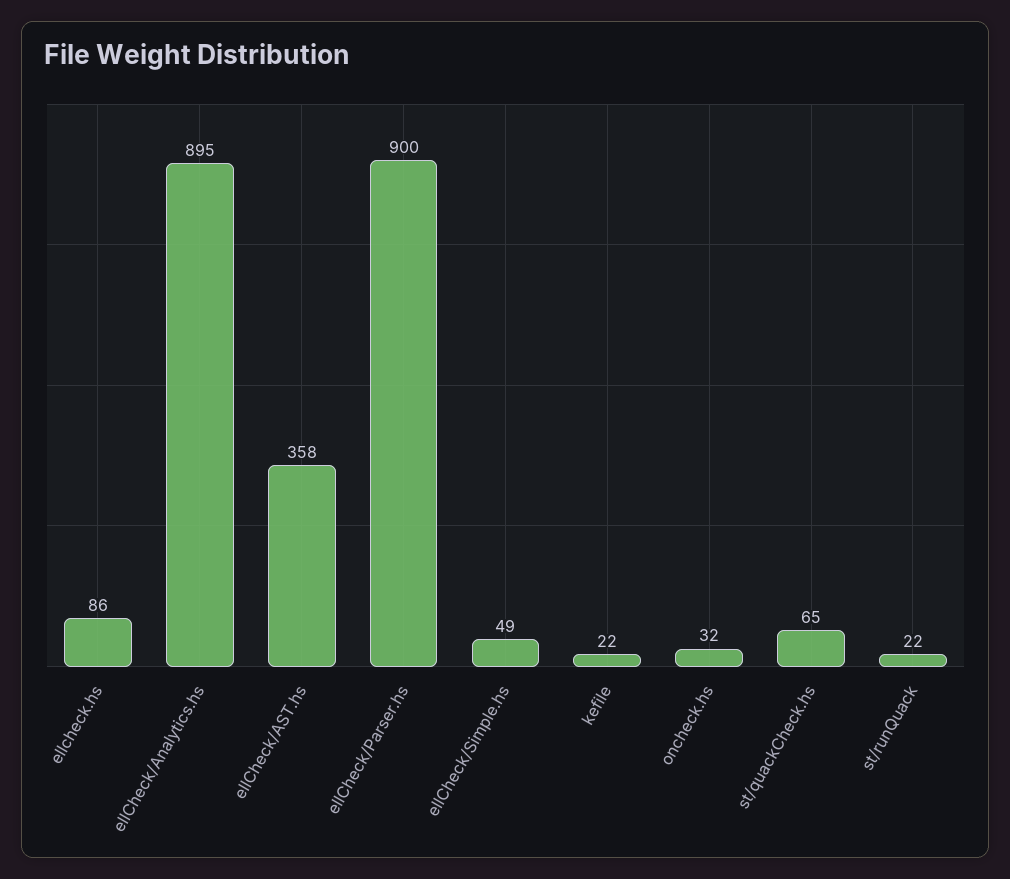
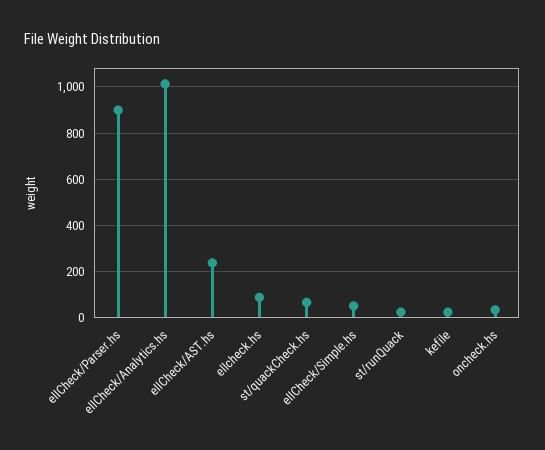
ellCheck/Analytics.hs: 895 -> 1000
ellCheck/AST.hs: 358 -> 250

